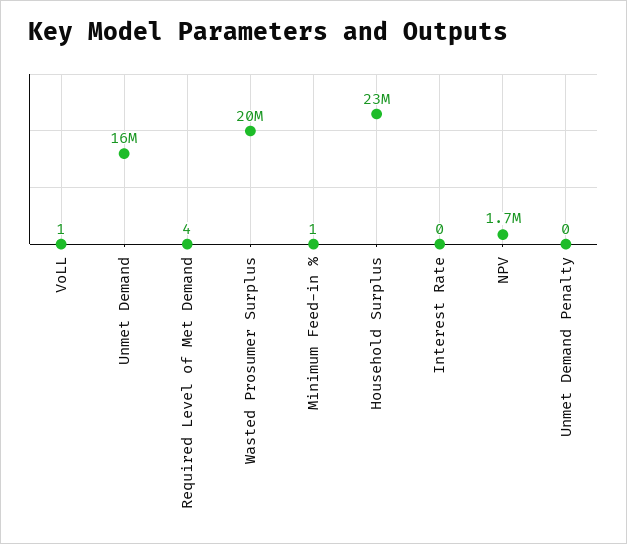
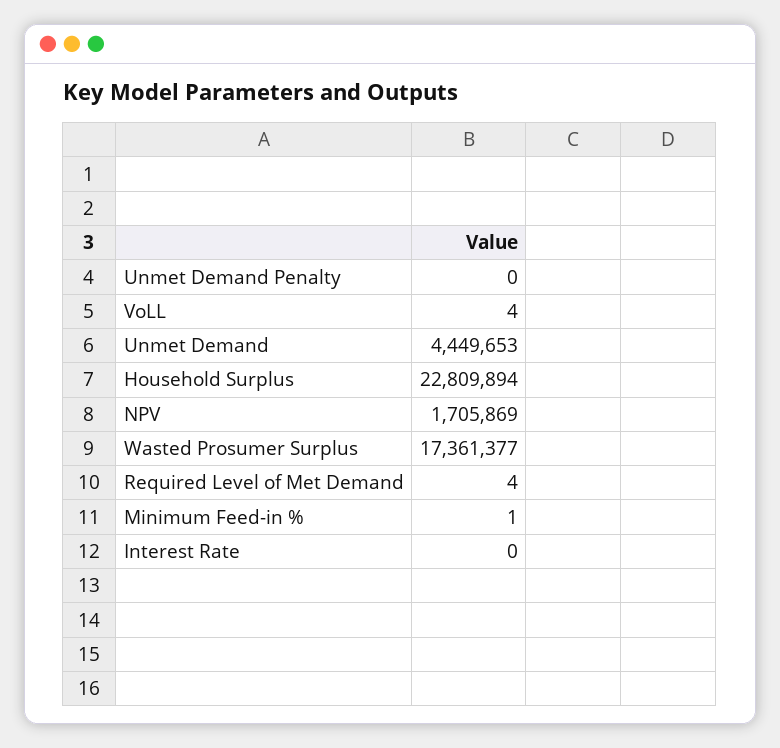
VoLL: 1 -> 4
Unmet Demand: 16000000 -> 4449653
Wasted Prosumer Surplus: 20000000 -> 17361377

